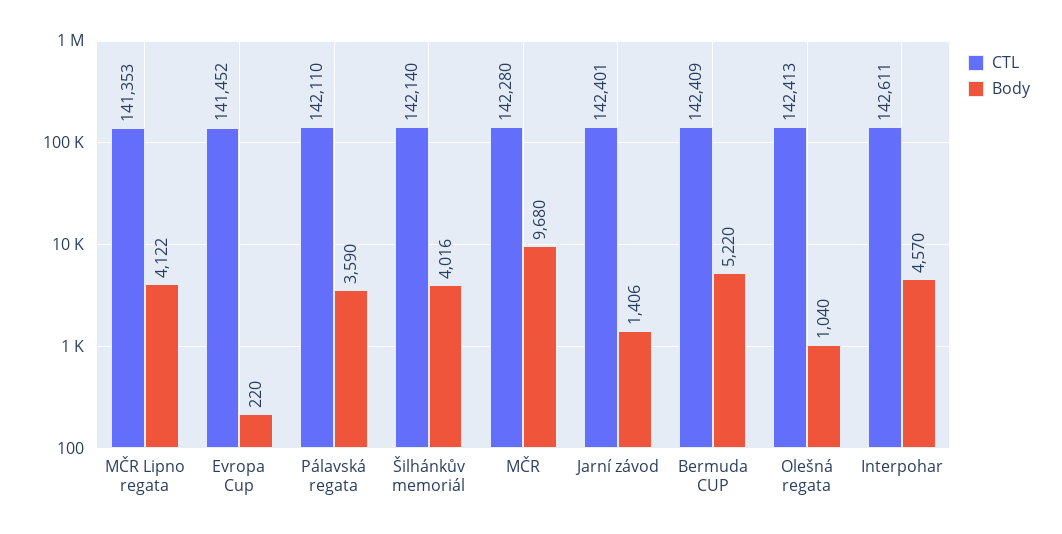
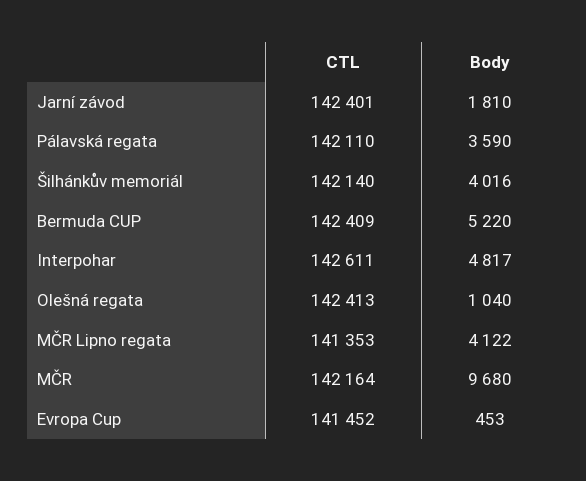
Body, Evropa Cup: 220 -> 453
CTL, MČR: 142280 -> 142164
Body, Jarní závod: 1406 -> 1810
Body, Interpohar: 4570 -> 4817

